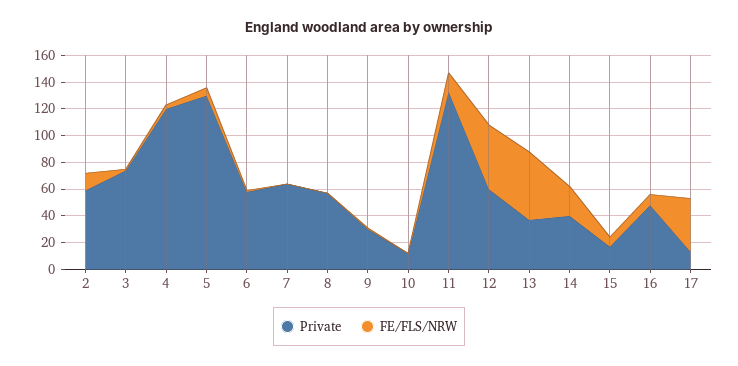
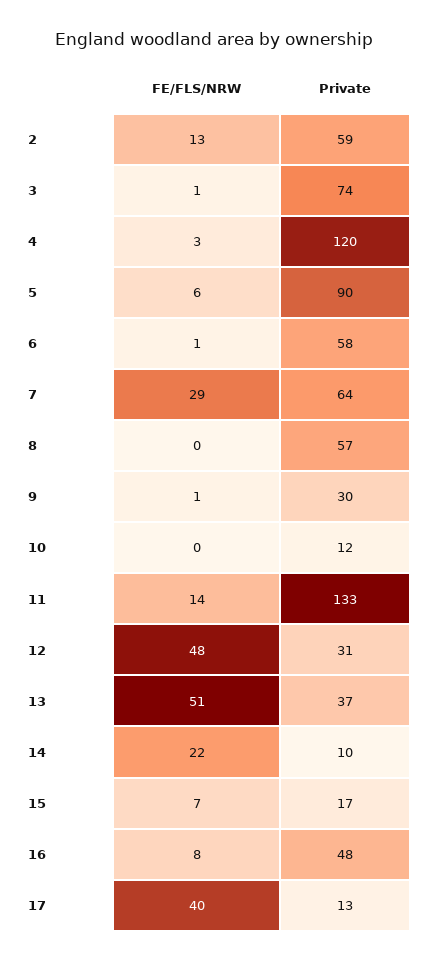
Private, 5: 130 -> 90
FE/FLS/NRW, 7: 0 -> 29
Private, 12: 60 -> 31
Private, 14: 40 -> 10

